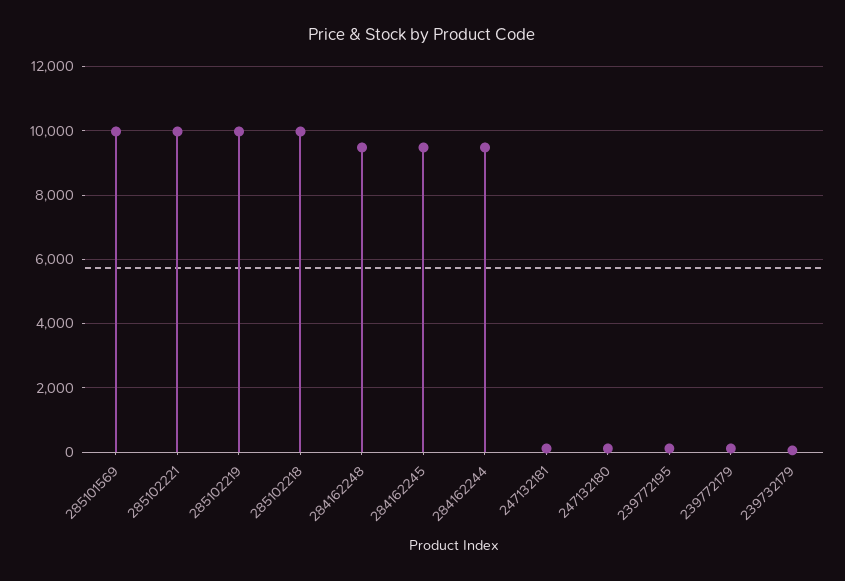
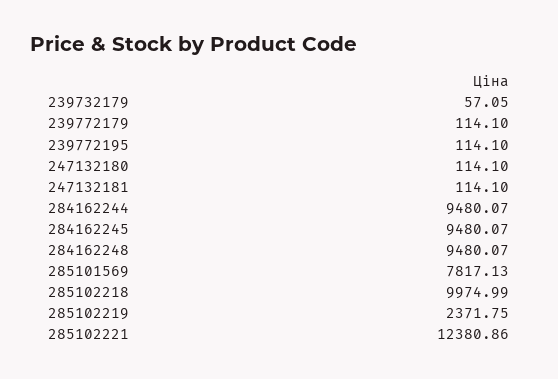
285101569: 10000 -> 7817.13
285102221: 10000 -> 12380.86
285102219: 10000 -> 2371.75

